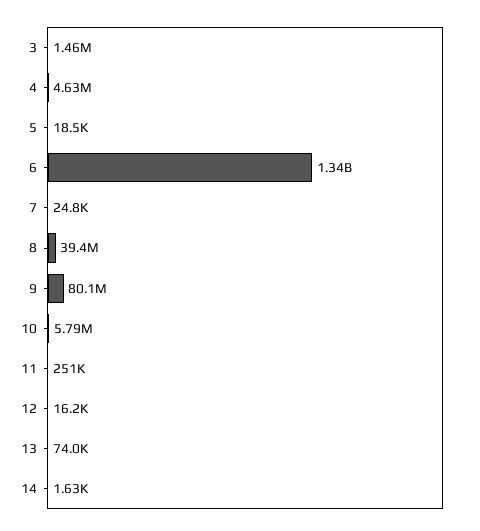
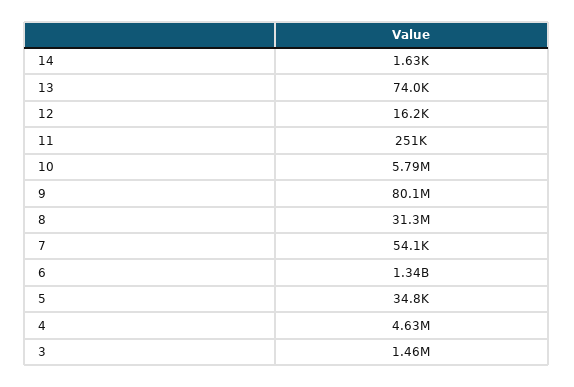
5: 18500 -> 34800
7: 24800 -> 54100
8: 39400000 -> 31300000

